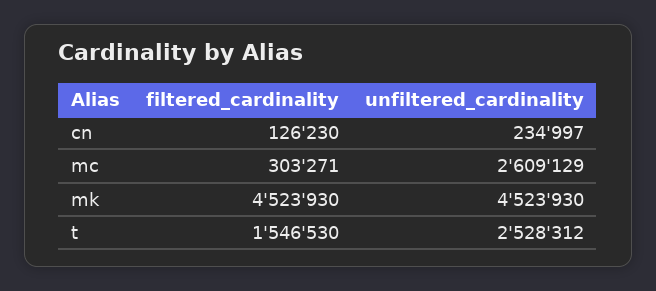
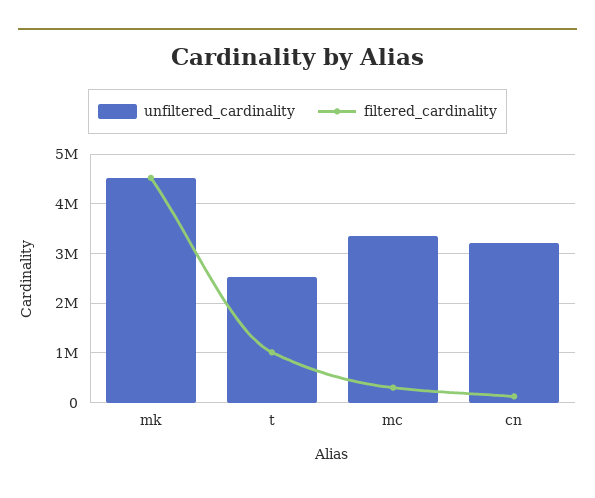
unfiltered_cardinality, cn: 234997 -> 3200000
unfiltered_cardinality, mc: 2609129 -> 3400000
filtered_cardinality, t: 1546530 -> 1000000

